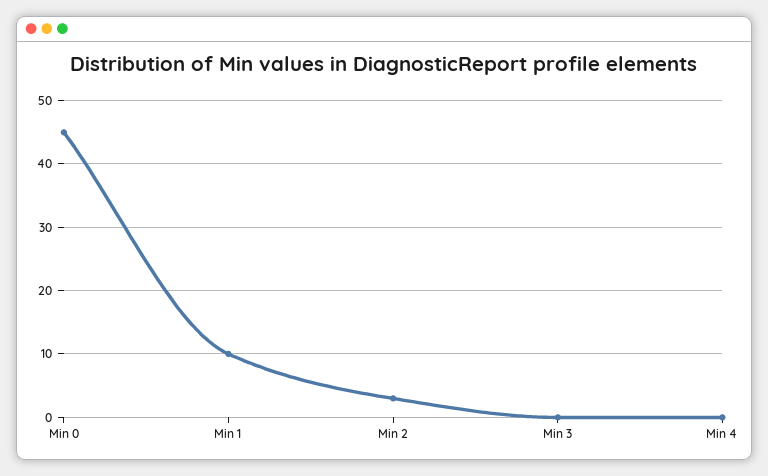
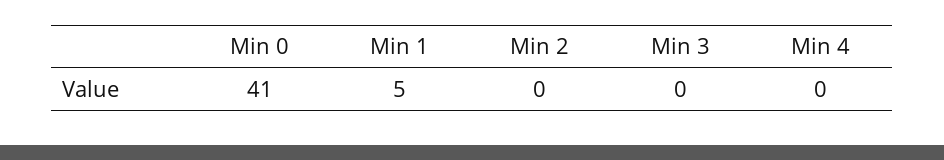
Min 0: 45 -> 41
Min 1: 10 -> 5
Min 2: 3 -> 0

